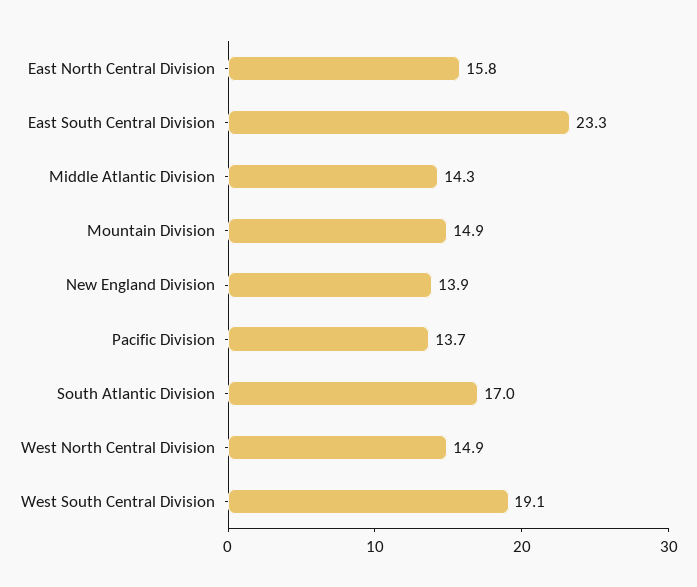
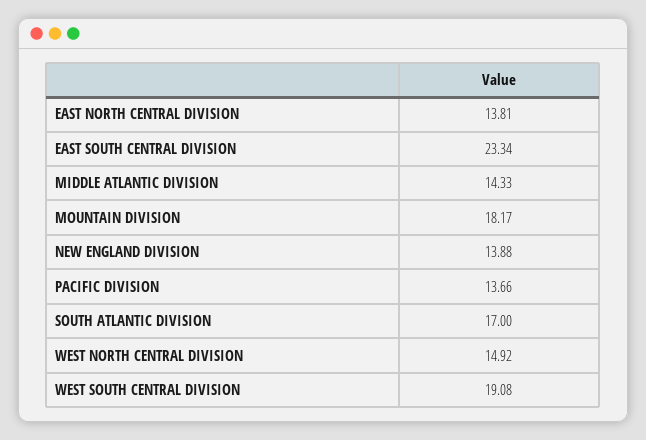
East North Central Division: 15.8 -> 13.81
Mountain Division: 14.9 -> 18.17

